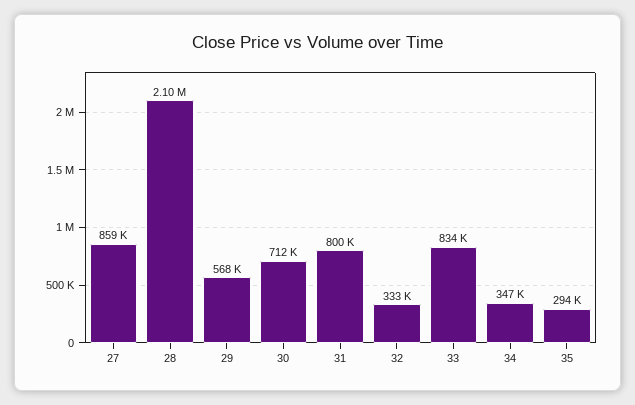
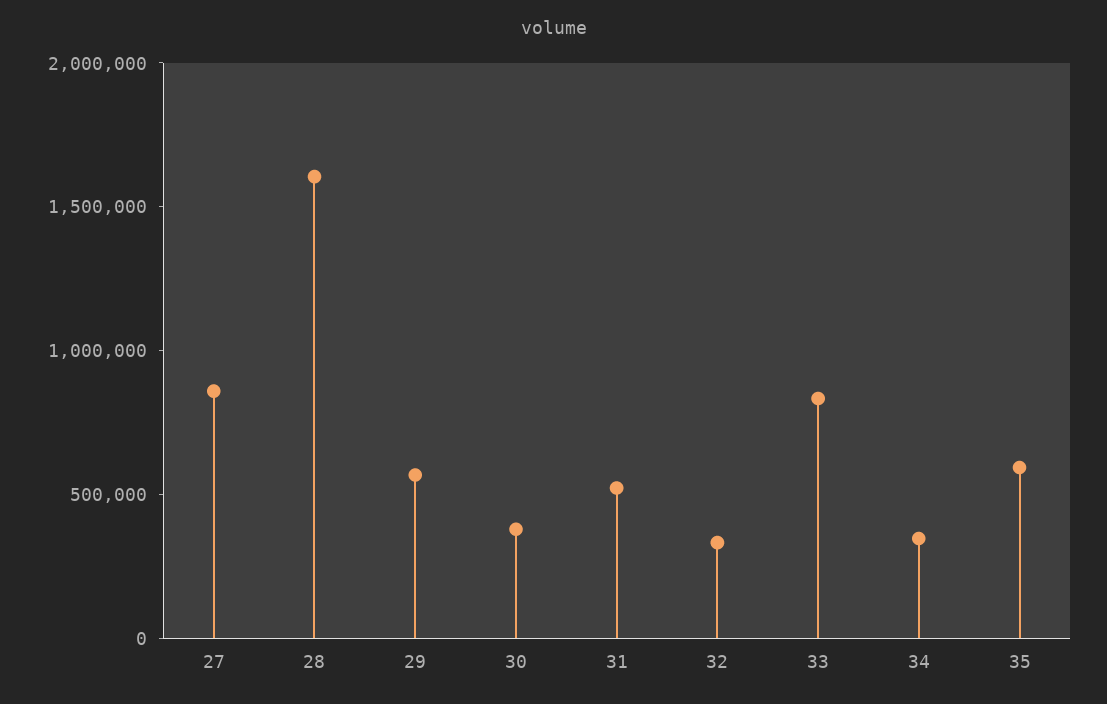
28: 2100000 -> 1600000
30: 712000 -> 400000
31: 800000 -> 500000
35: 294000 -> 600000

